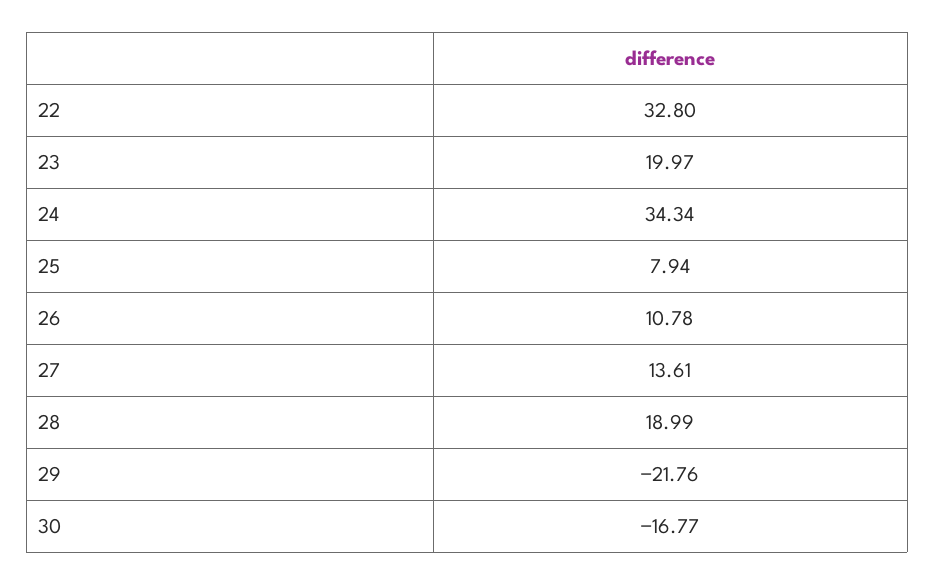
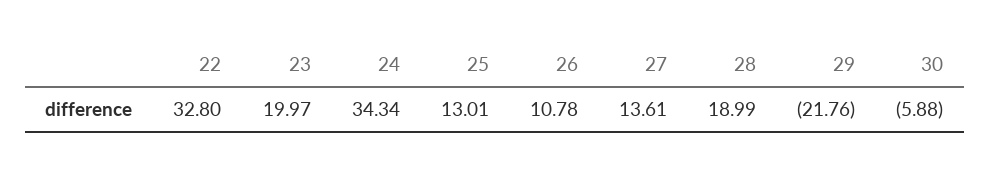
25: 7.94 -> 13.01
30: -16.77 -> -5.88

